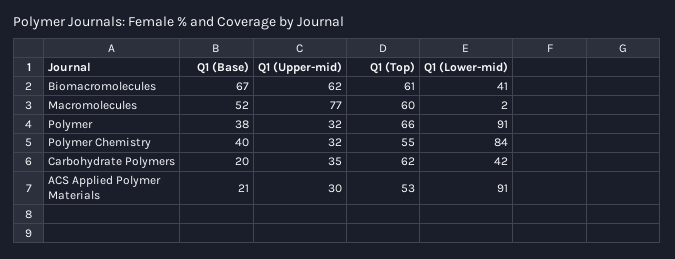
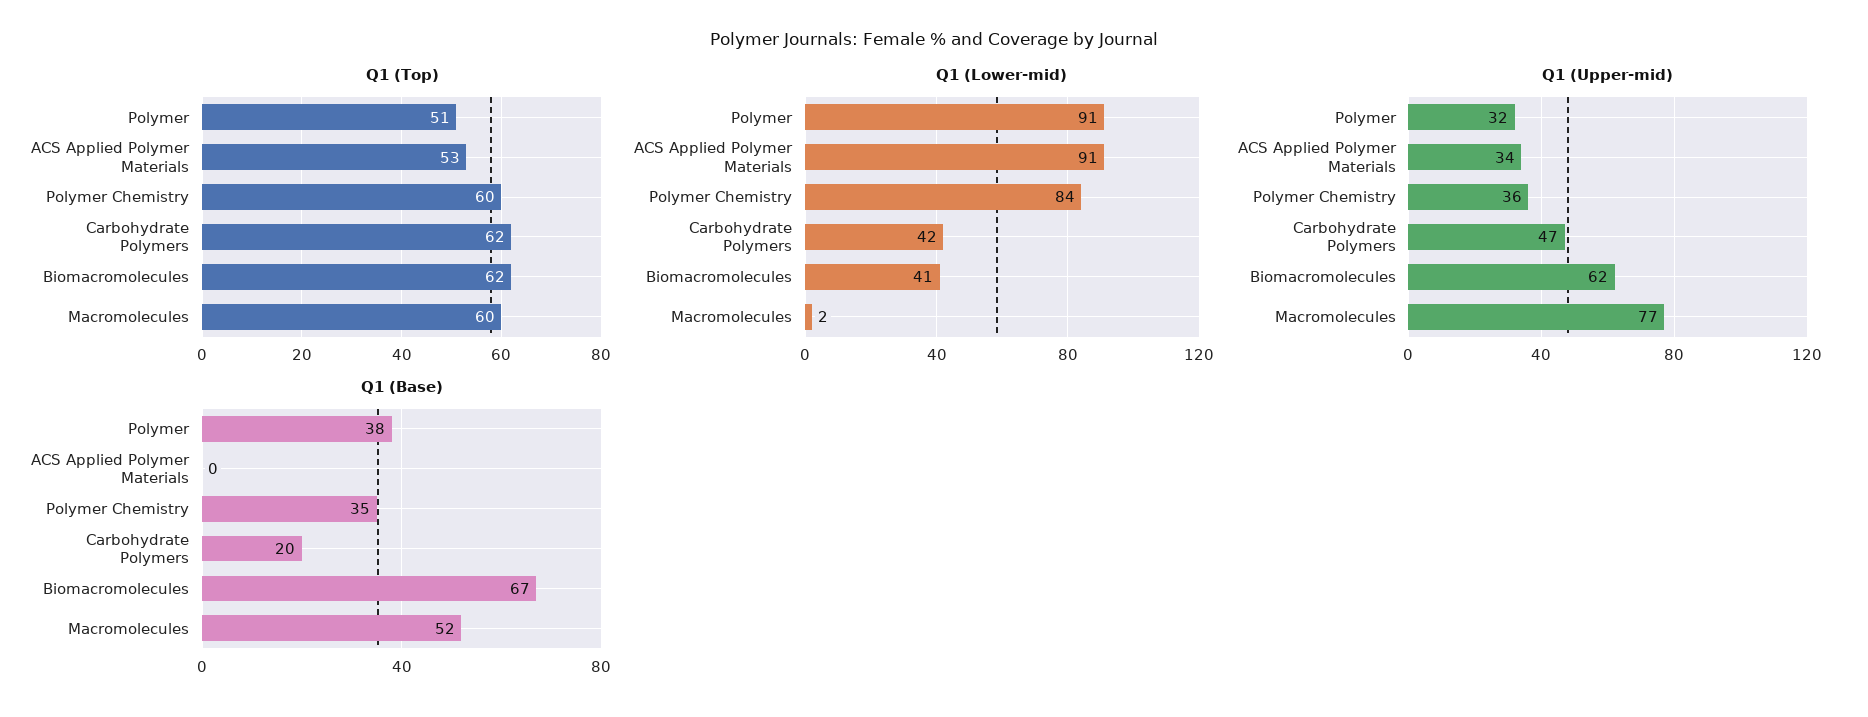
Q1 (Top), Biomacromolecules: 61 -> 62
Q1 (Top), Polymer: 66 -> 51
Q1 (Base), Polymer Chemistry: 40 -> 35
Q1 (Upper-mid), Polymer Chemistry: 32 -> 36
Q1 (Top), Polymer Chemistry: 55 -> 60
Q1 (Upper-mid), Carbohydrate Polymers: 35 -> 47
Q1 (Base), ACS Applied Polymer Materials: 21 -> 0
Q1 (Upper-mid), ACS Applied Polymer Materials: 30 -> 34

